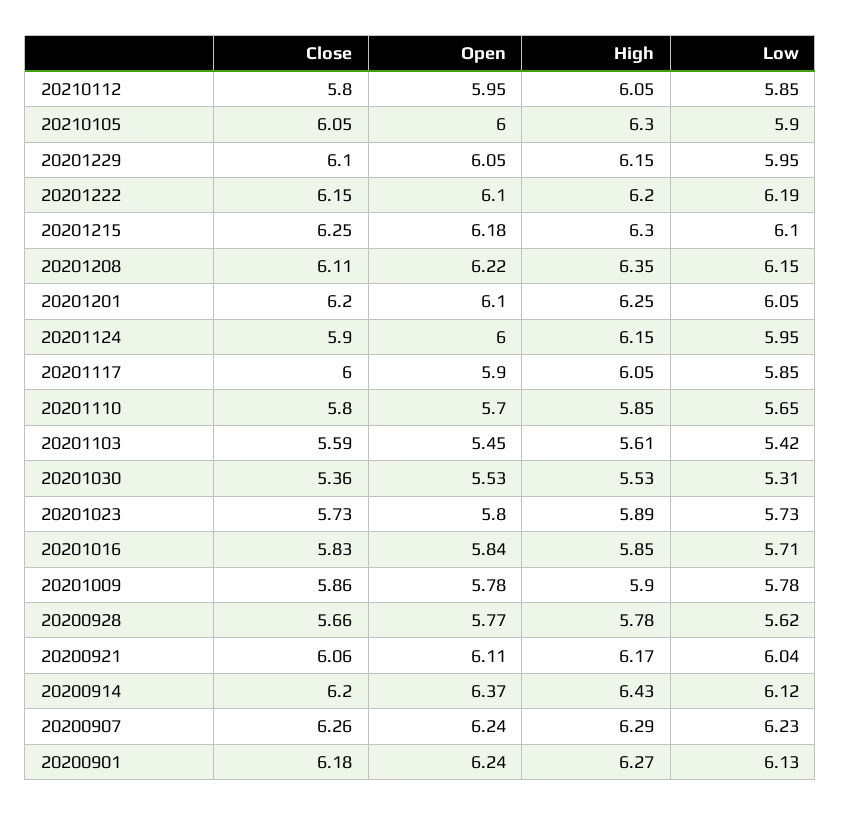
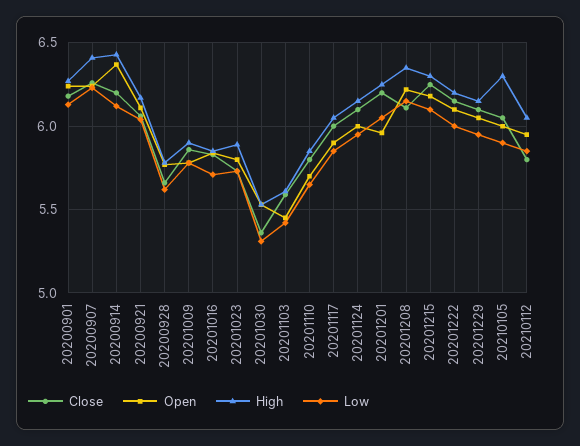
Low, 20201222: 6.19 -> 6
Open, 20201201: 6.1 -> 5.95
Close, 20201124: 5.9 -> 6.1
High, 20200907: 6.29 -> 6.4

